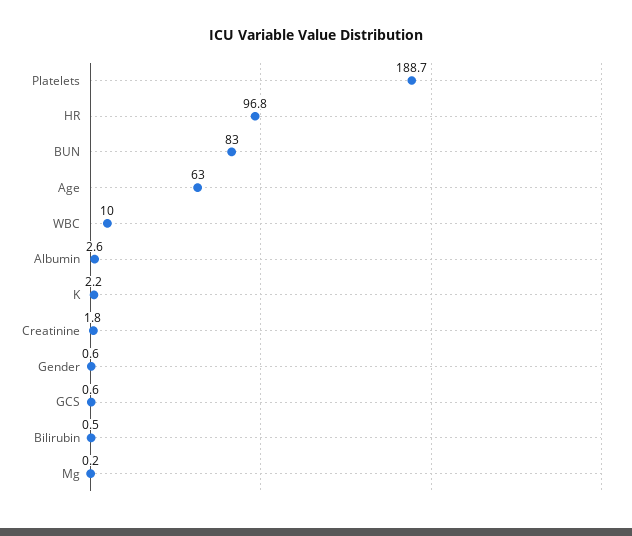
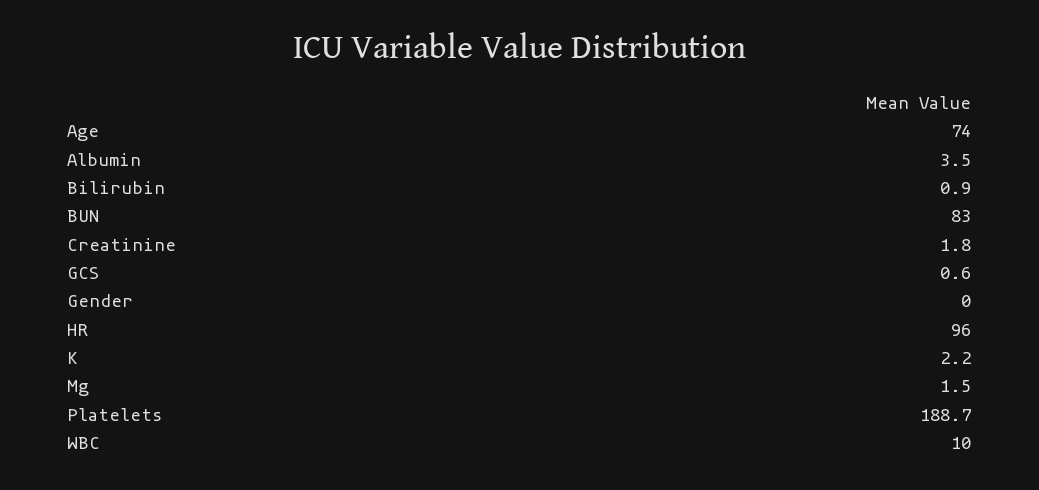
HR: 96.8 -> 96
Age: 63 -> 74
Albumin: 2.6 -> 3.5
Gender: 0.6 -> 0
Bilirubin: 0.5 -> 0.9
Mg: 0.2 -> 1.5

